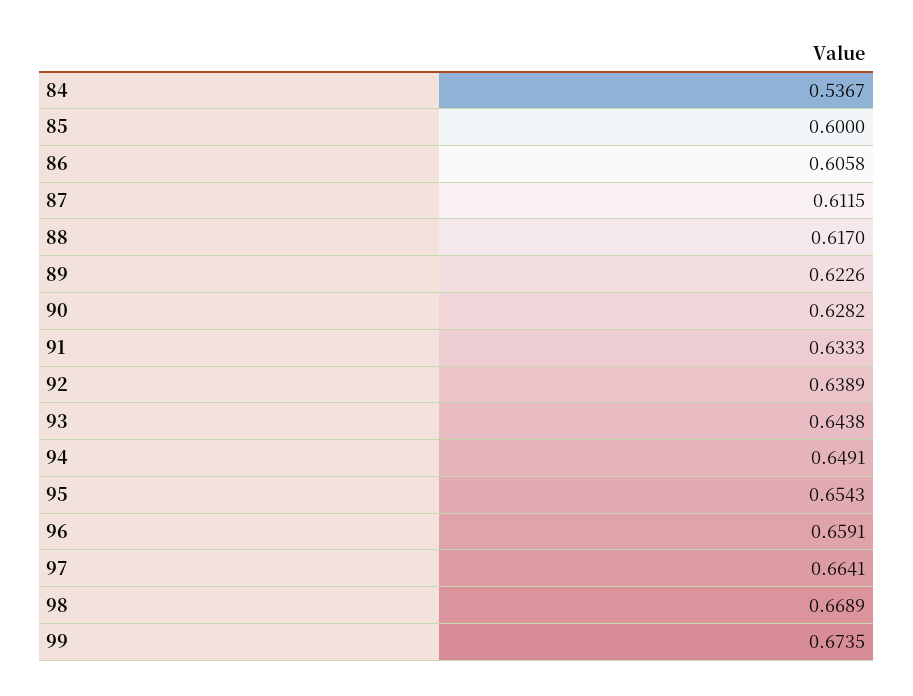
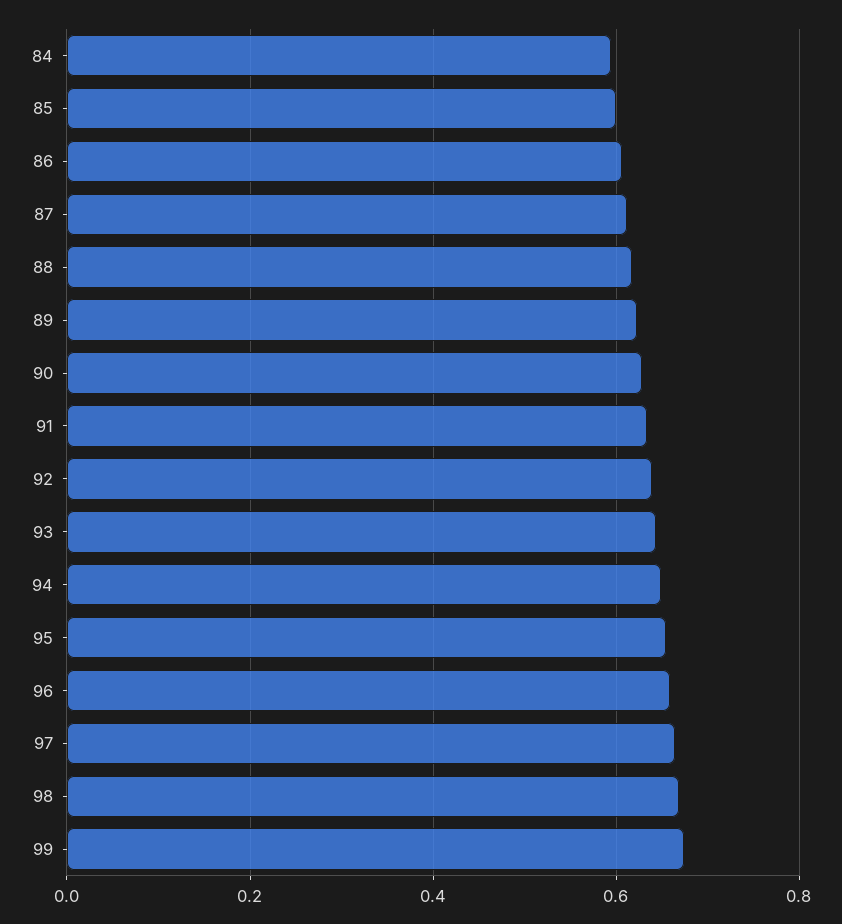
84: 0.5367 -> 0.6

